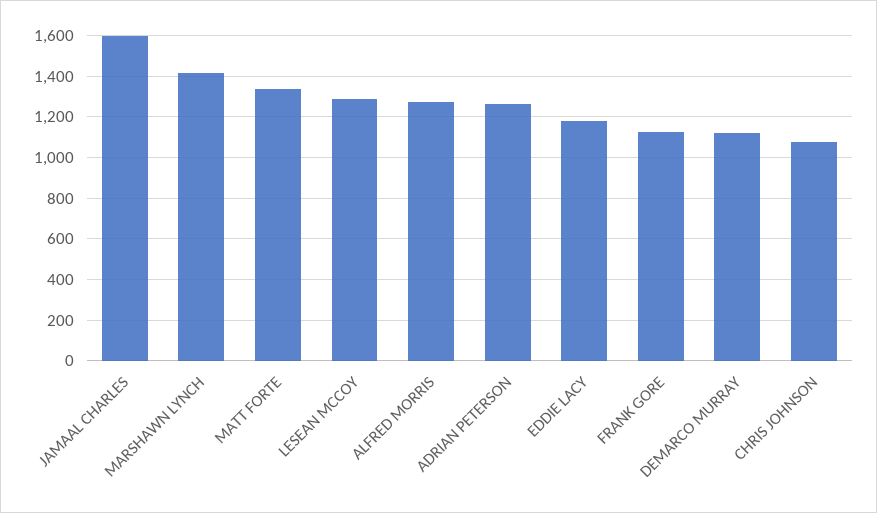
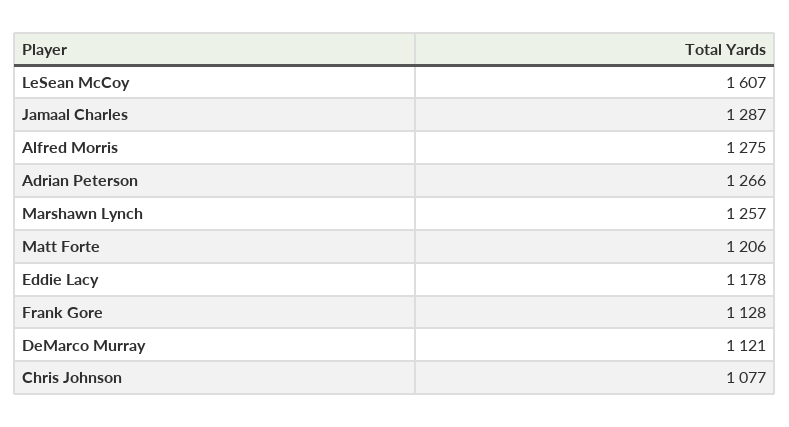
JAMAAL CHARLES: 1600 -> 1287
MARSHAWN LYNCH: 1400 -> 1257
MATT FORTE: 1350 -> 1206
LESEAN MCCOY: 1300 -> 1607

